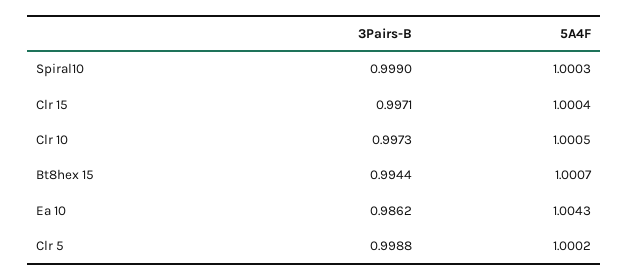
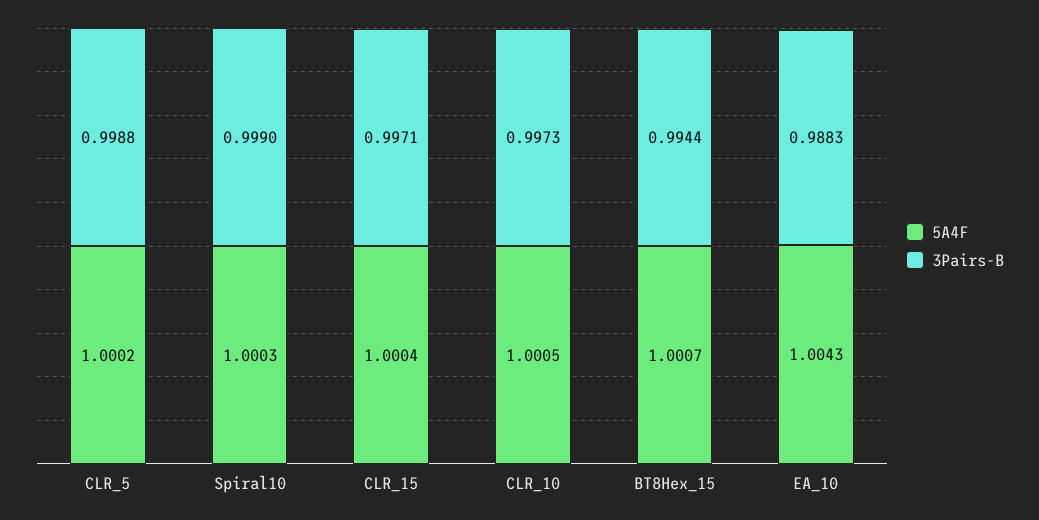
3Pairs-B, Ea 10: 0.9862 -> 0.9883

